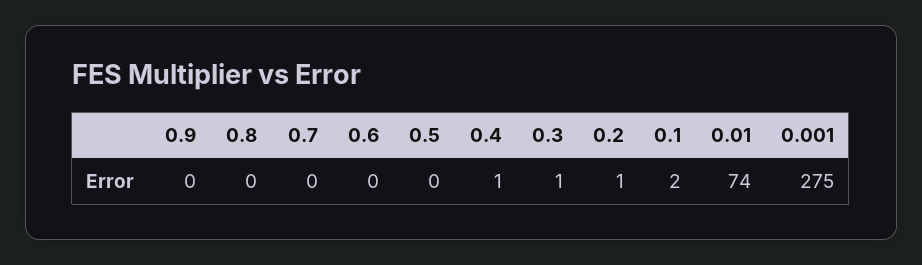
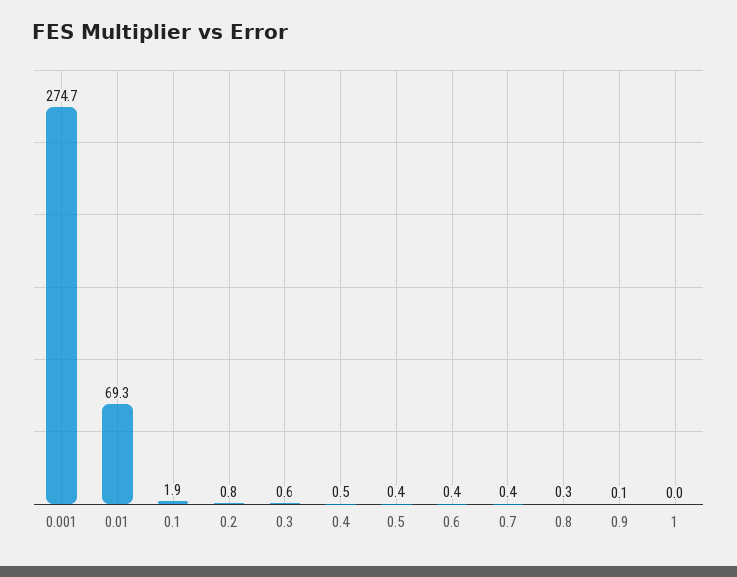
0.01: 74 -> 69.3
1: none -> 0

